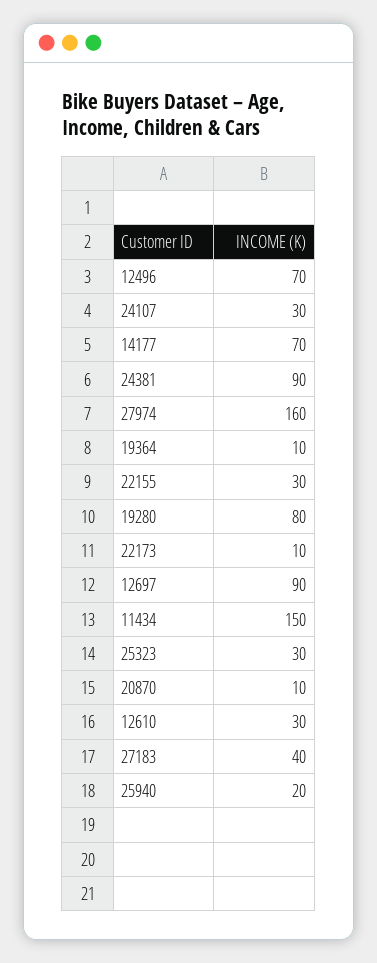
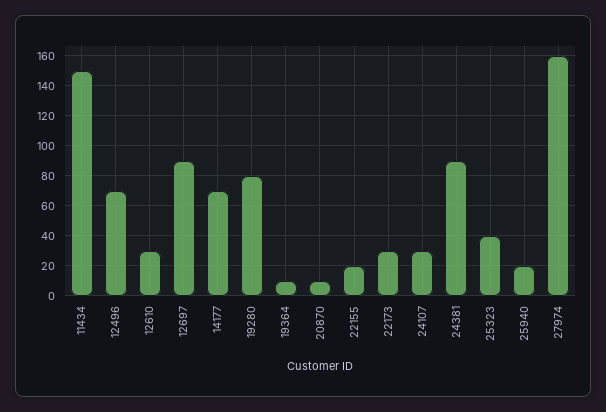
22155: 30 -> 20
22173: 10 -> 30
25323: 30 -> 40
27183: 40 -> none

